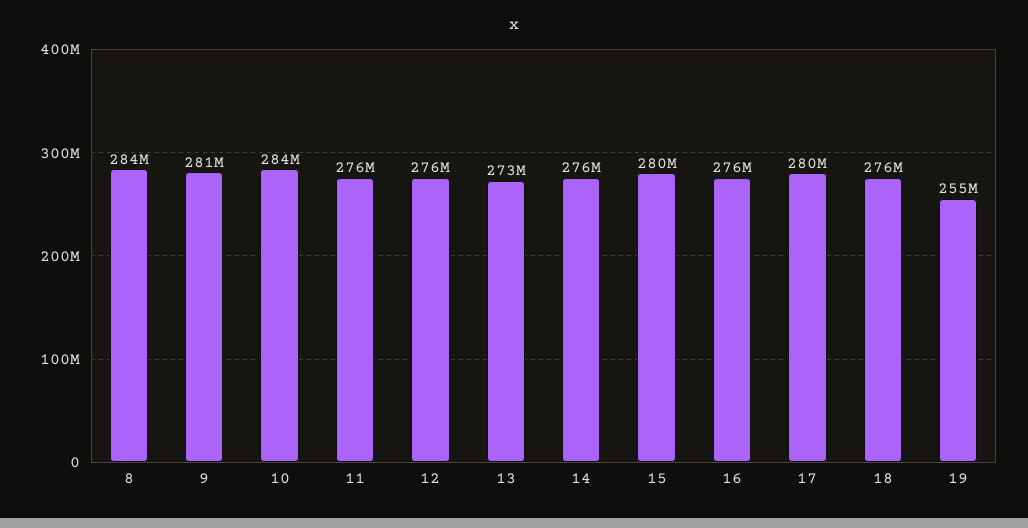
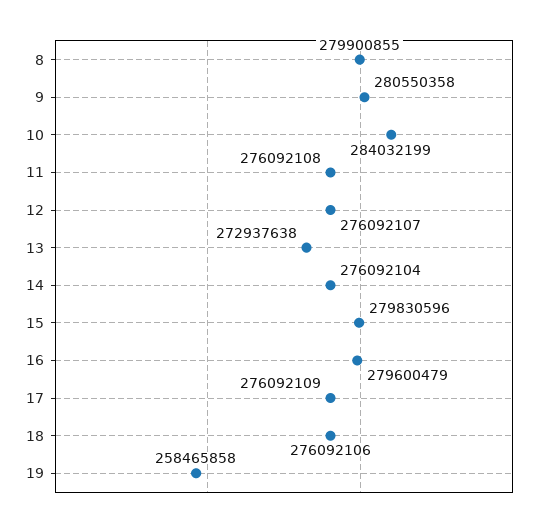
8: 284000000 -> 279900855
16: 276000000 -> 279600479
17: 280000000 -> 276092109
19: 255000000 -> 258465858

